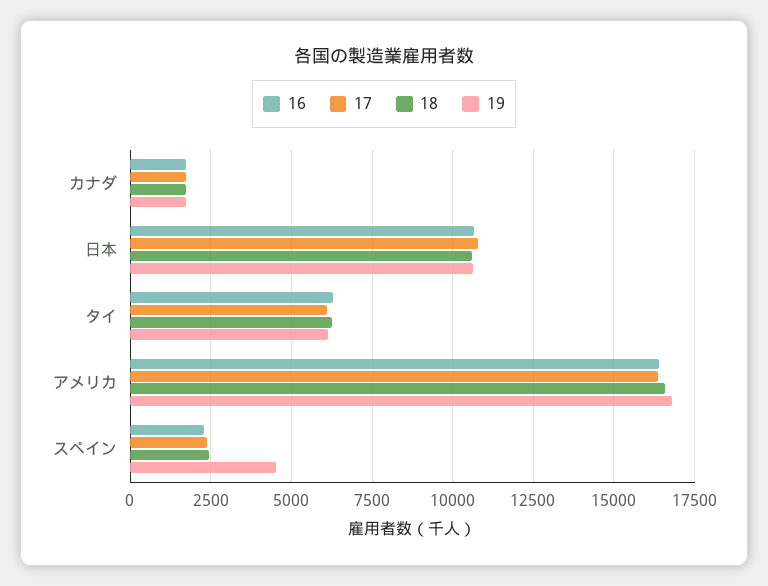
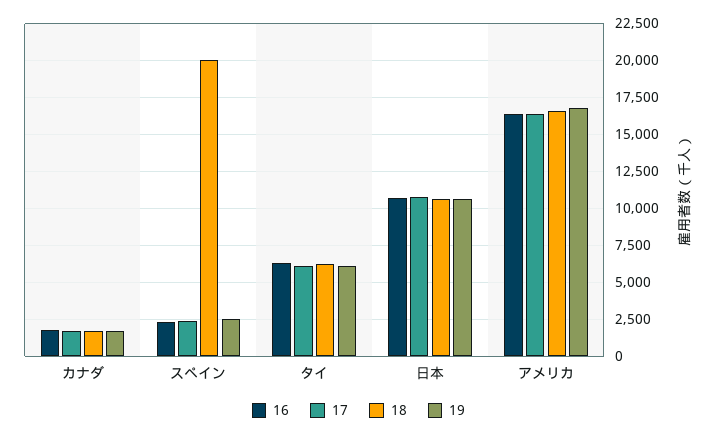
18, スペイン: 2500 -> 20000
19, スペイン: 4500 -> 2500

